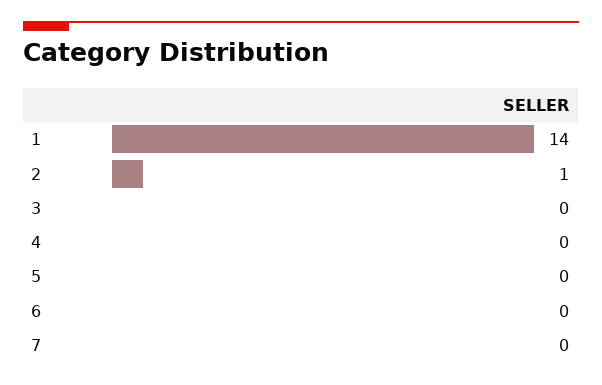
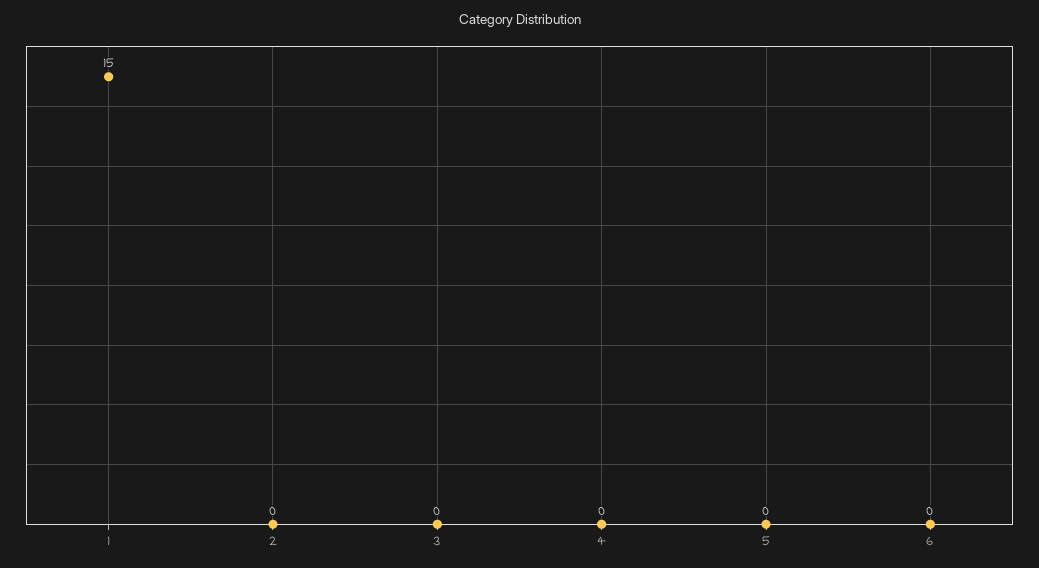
1: 14 -> 15
2: 1 -> 0
7: 0 -> none

